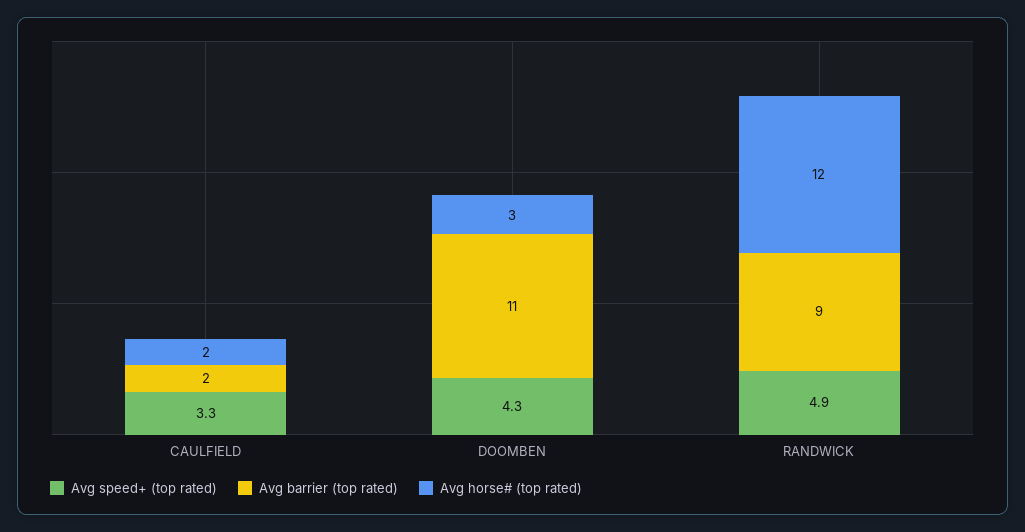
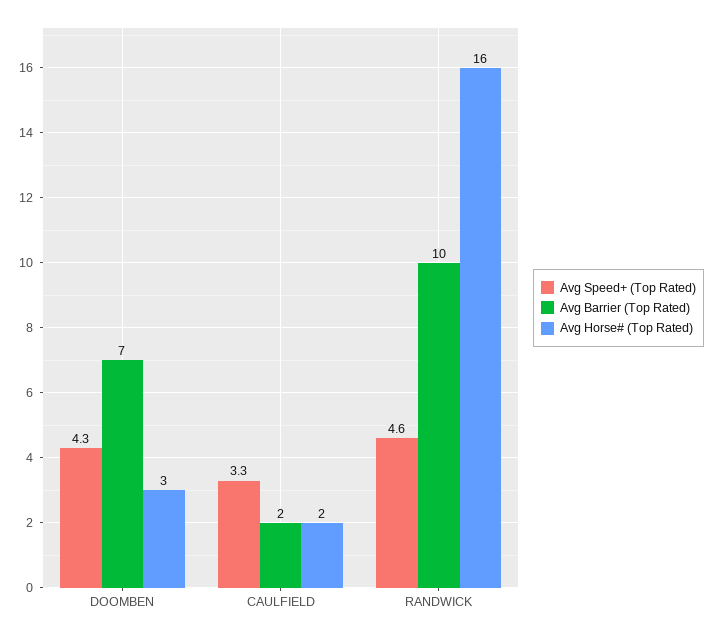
Avg barrier (top rated), DOOMBEN: 11 -> 7
Avg speed+ (top rated), RANDWICK: 4.9 -> 4.6
Avg barrier (top rated), RANDWICK: 9 -> 10
Avg horse# (top rated), RANDWICK: 12 -> 16

